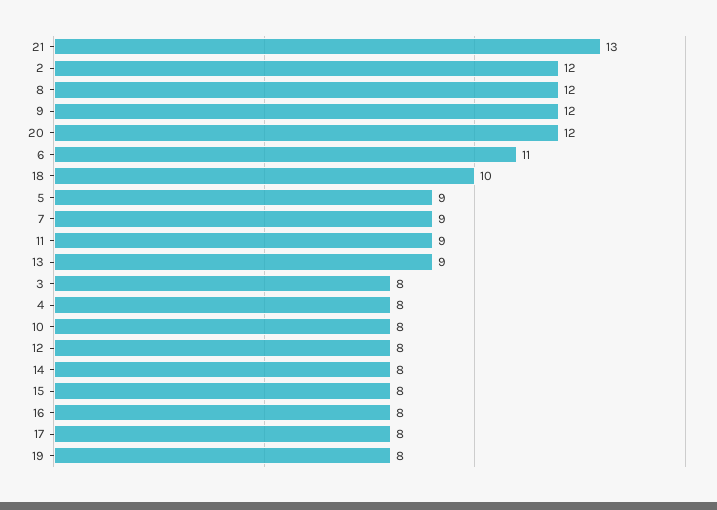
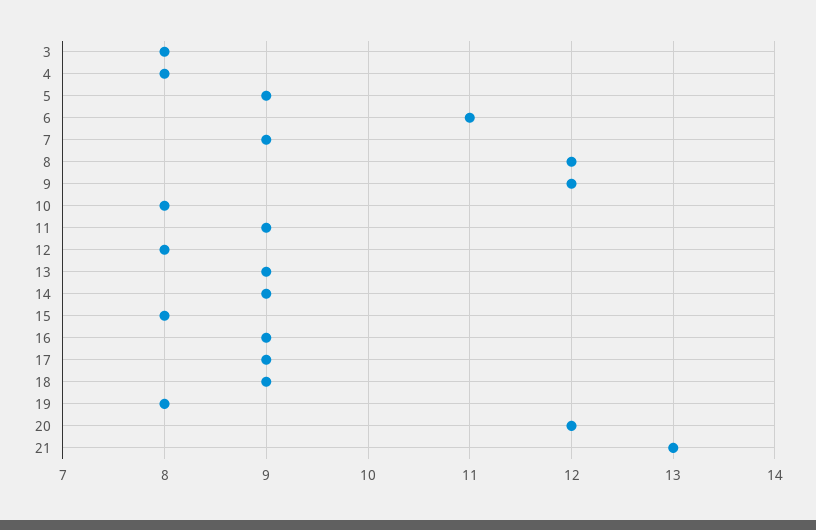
2: 12 -> none
18: 10 -> 9
14: 8 -> 9
16: 8 -> 9
17: 8 -> 9

